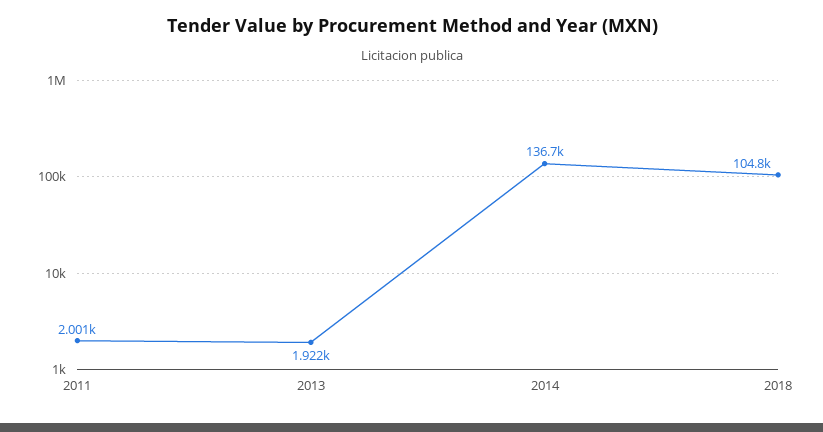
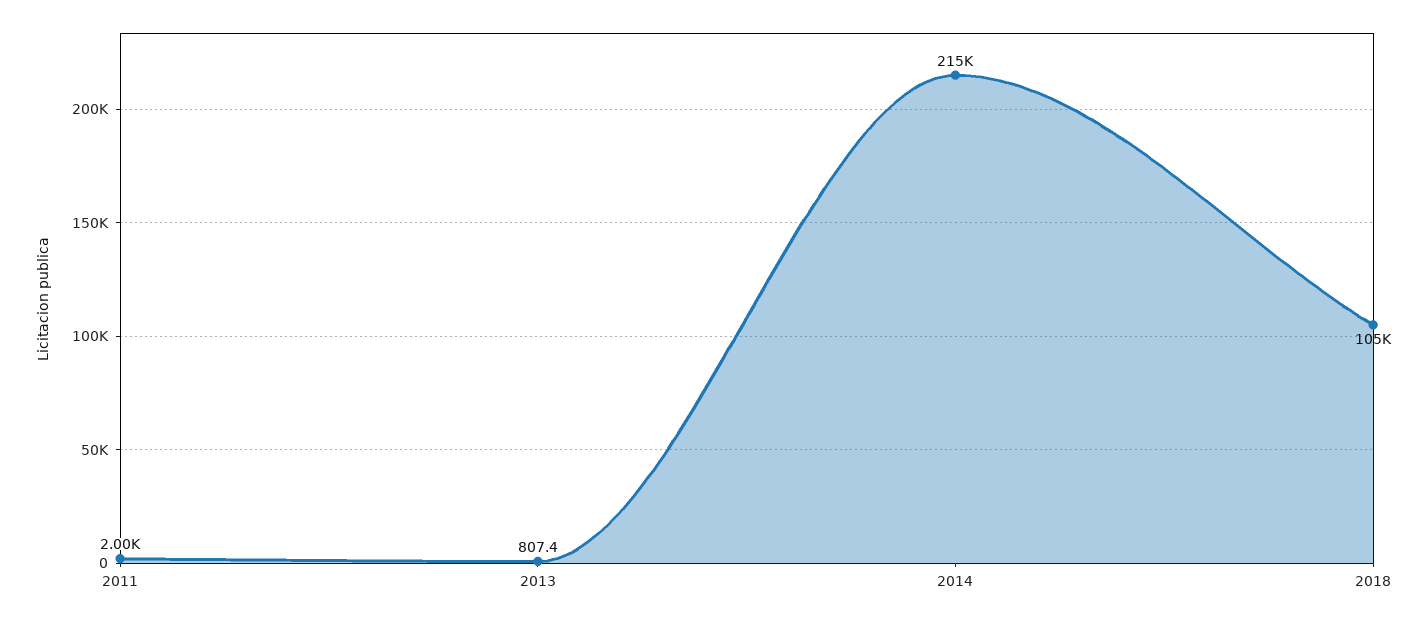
2013: 1922 -> 807.4
2014: 136700 -> 215000

